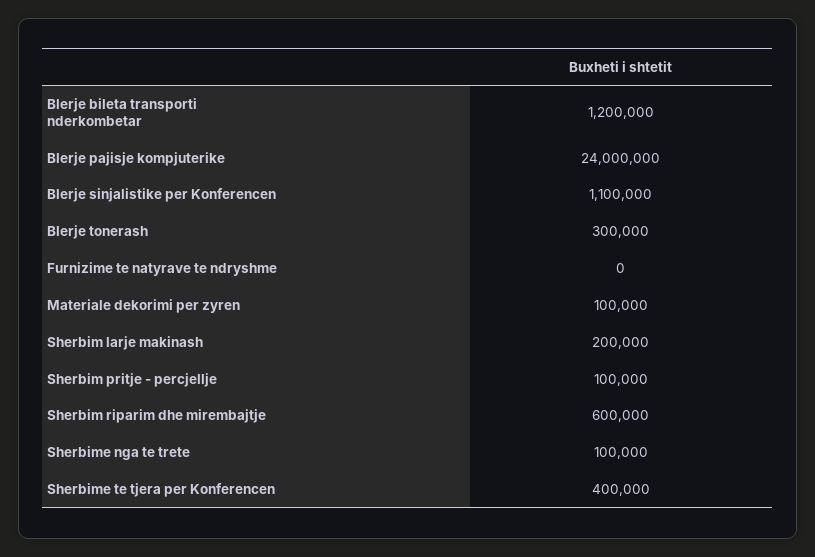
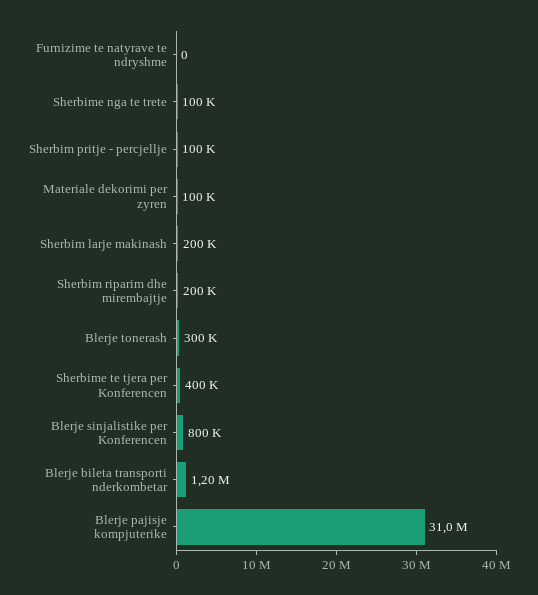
Blerje pajisje kompjuterike: 24000000 -> 31000000
Blerje sinjalistike per Konferencen: 1100000 -> 800000
Sherbim riparim dhe mirembajtje: 600000 -> 200000

